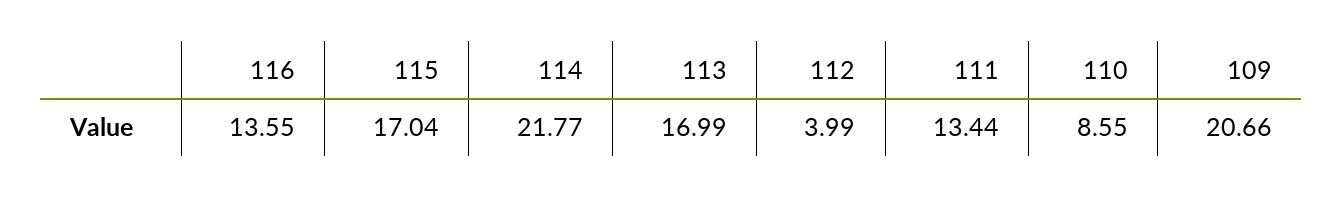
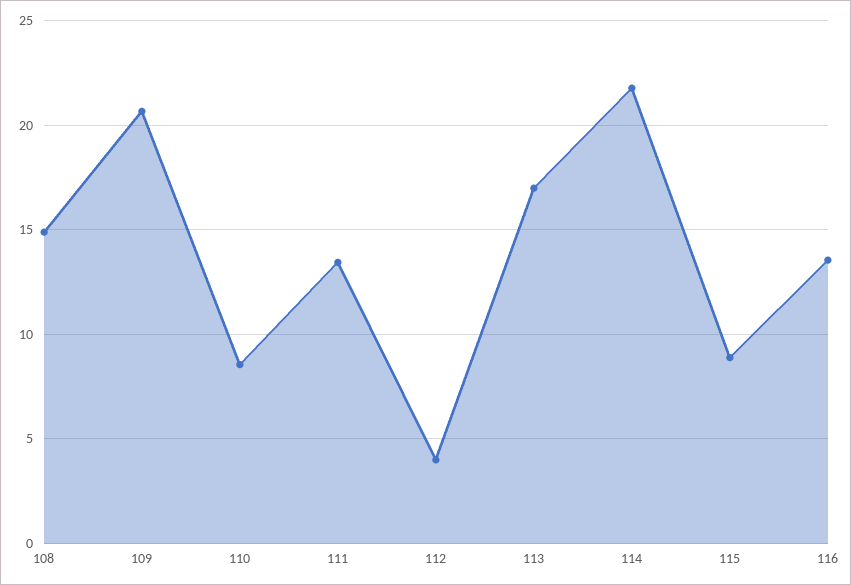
115: 17.04 -> 9
108: none -> 15

